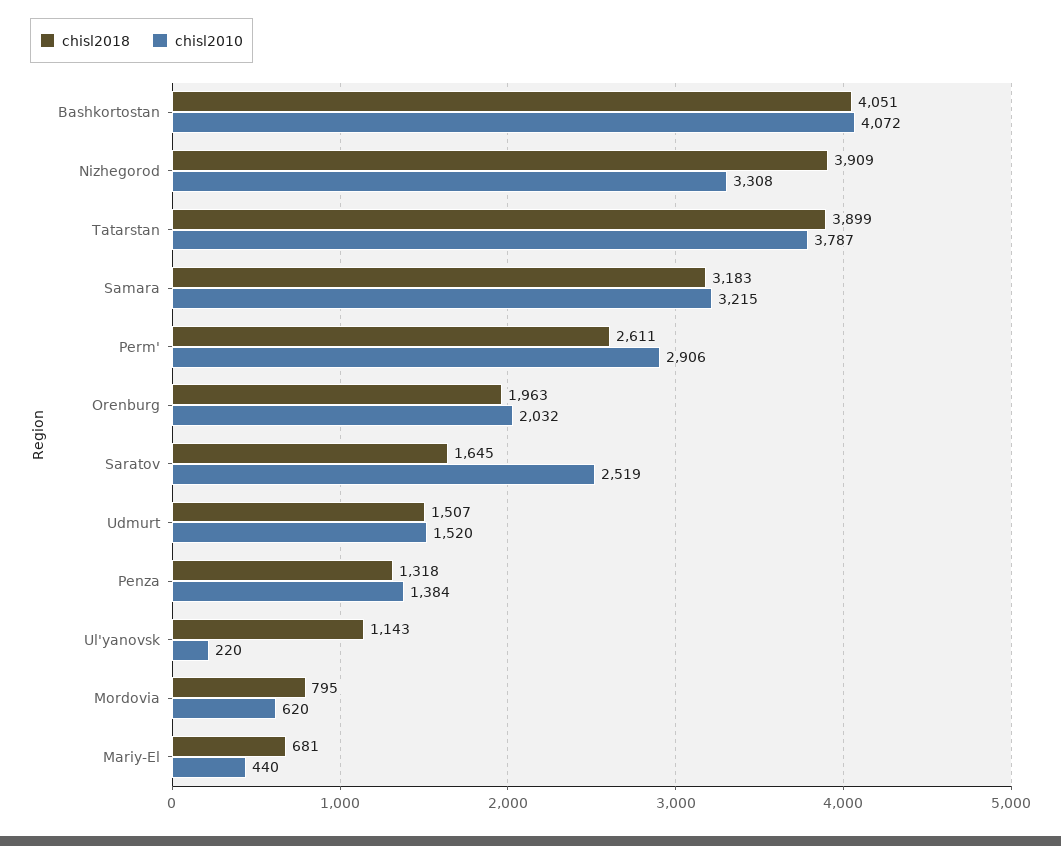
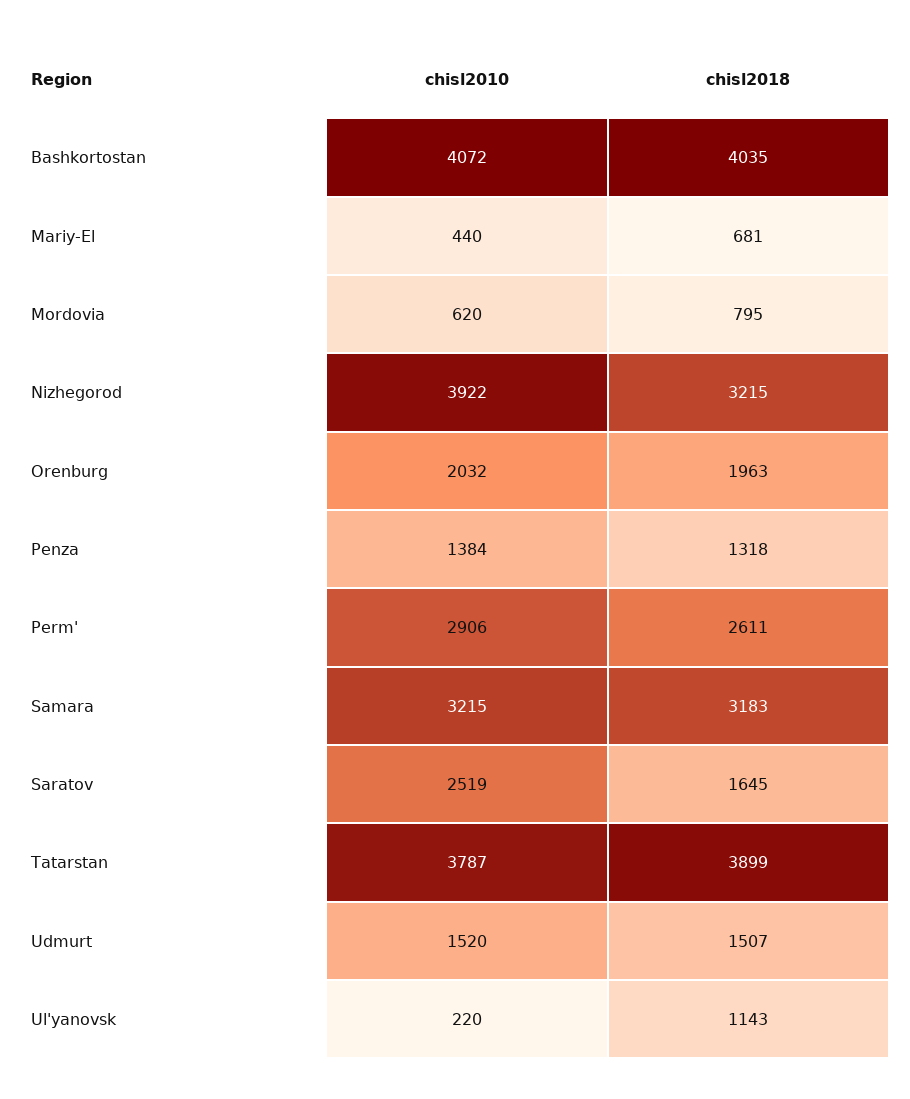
chisl2018, Bashkortostan: 4051 -> 4035
chisl2018, Nizhegorod: 3909 -> 3215
chisl2010, Nizhegorod: 3308 -> 3922

